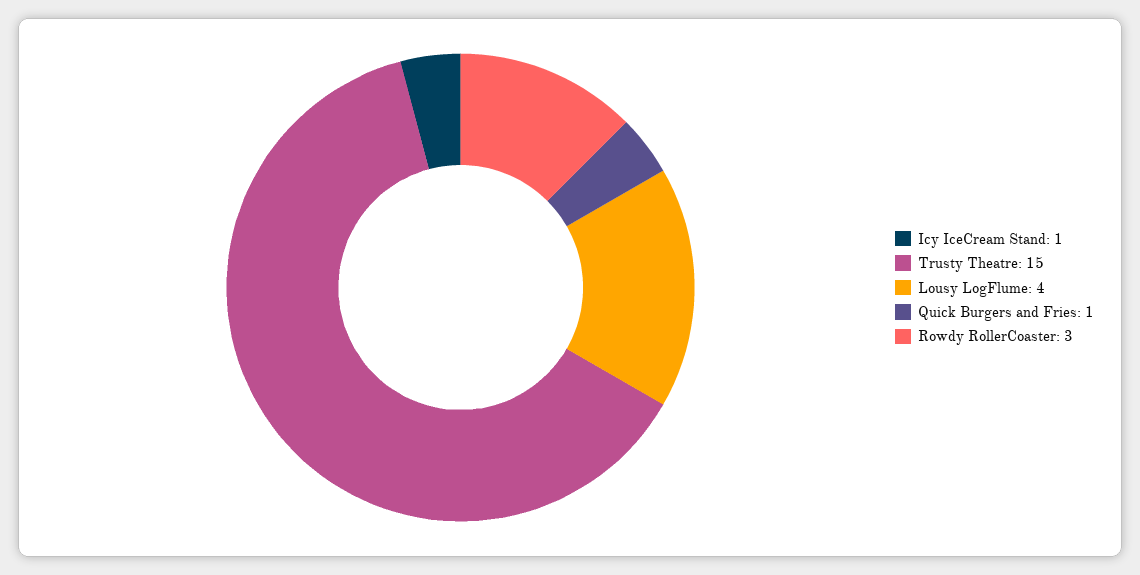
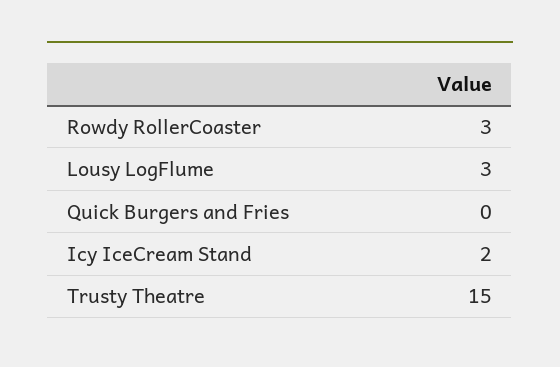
Icy IceCream Stand: 1 -> 2
Lousy LogFlume: 4 -> 3
Quick Burgers and Fries: 1 -> 0

